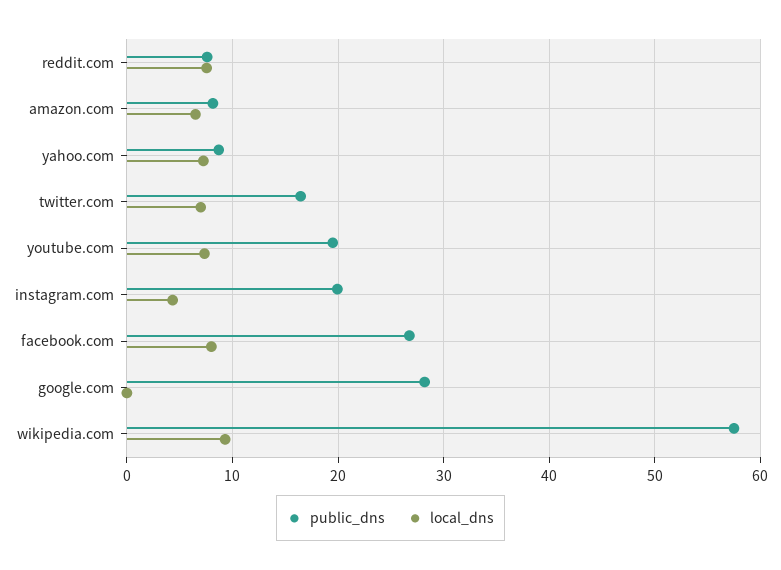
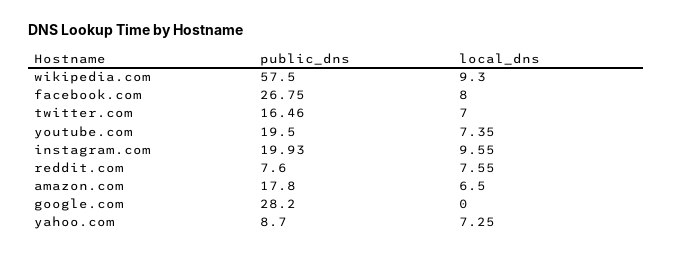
public_dns, amazon.com: 8 -> 17.8
local_dns, instagram.com: 4 -> 9.55

